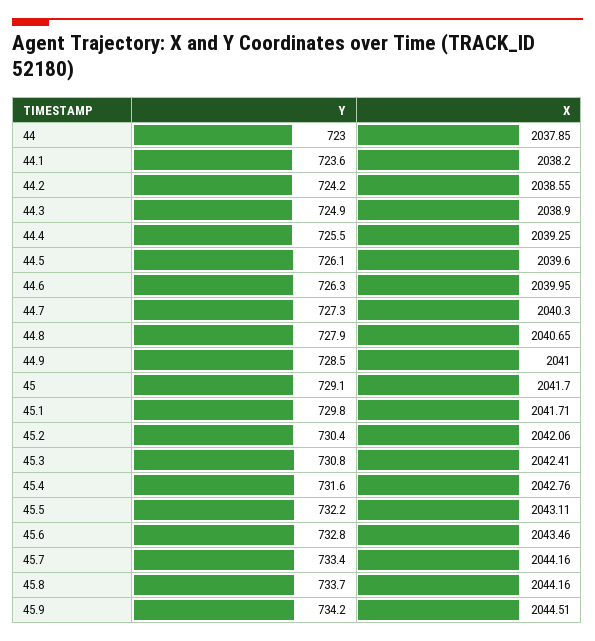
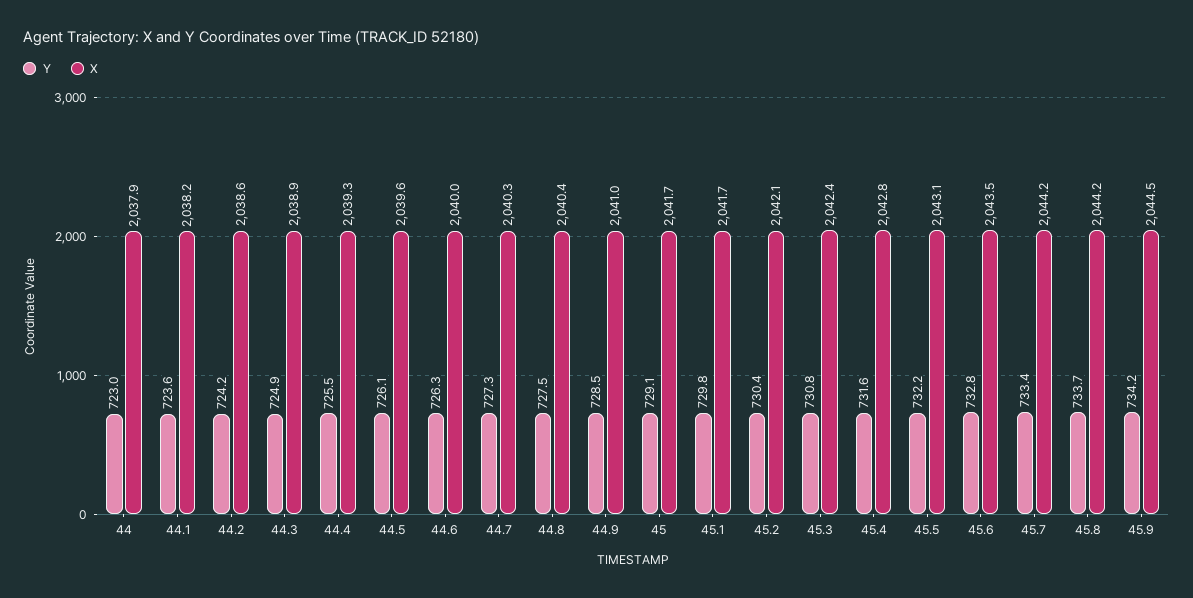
Y, 44.8: 727.9 -> 727.5
X, 44.8: 2040.65 -> 2040.4

